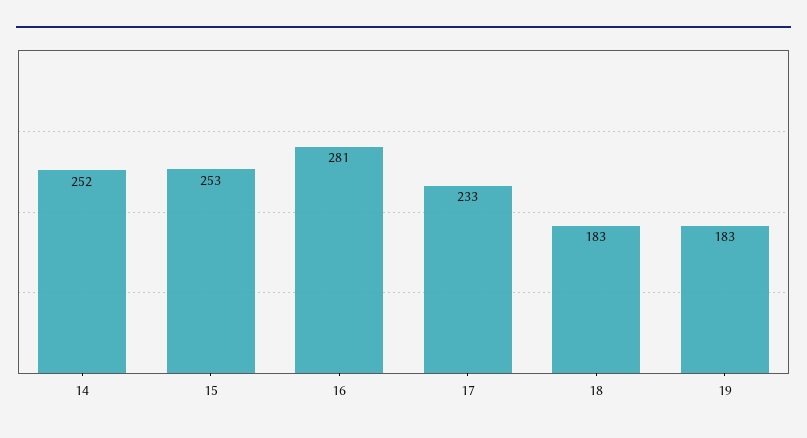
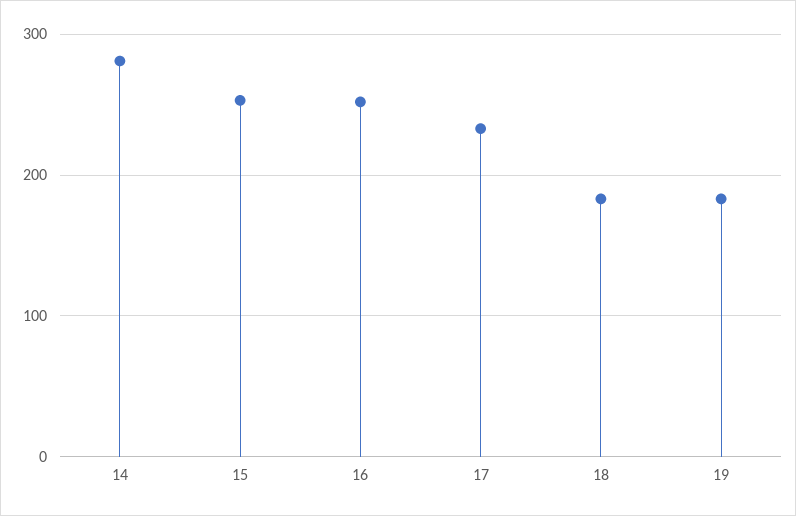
14: 252 -> 280
16: 281 -> 250

